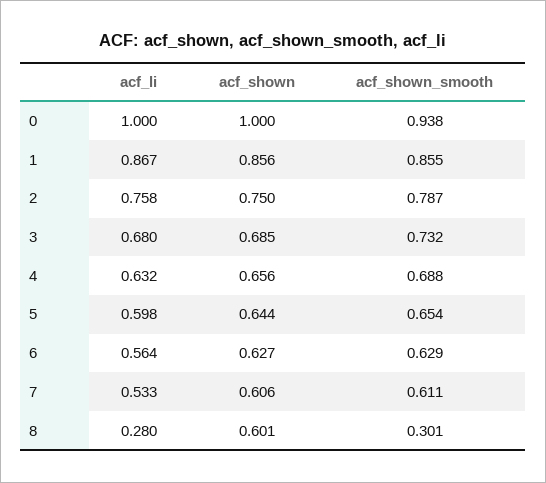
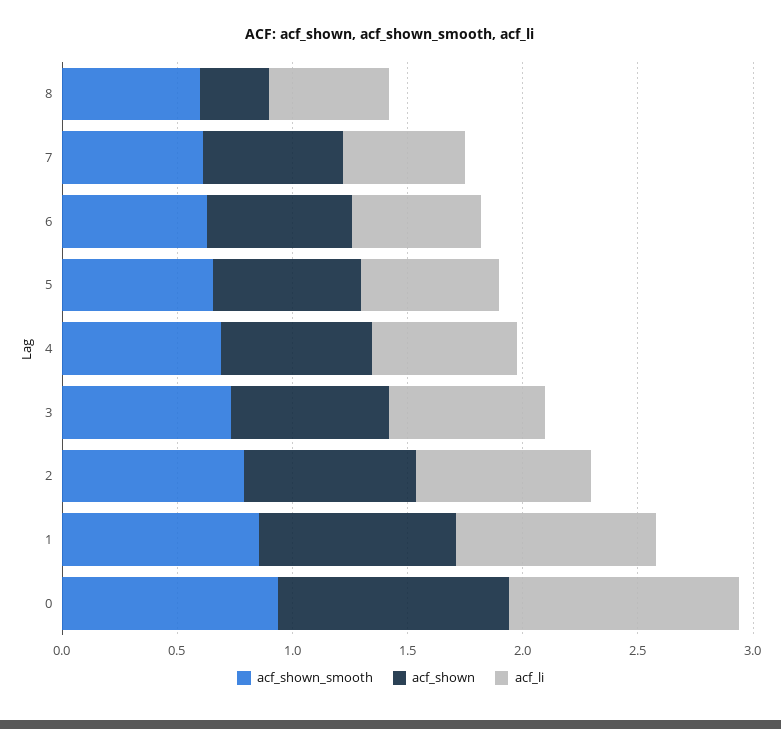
acf_li, 8: 0.28 -> 0.5
acf_shown, 8: 0.601 -> 0.3
acf_shown_smooth, 8: 0.301 -> 0.6

